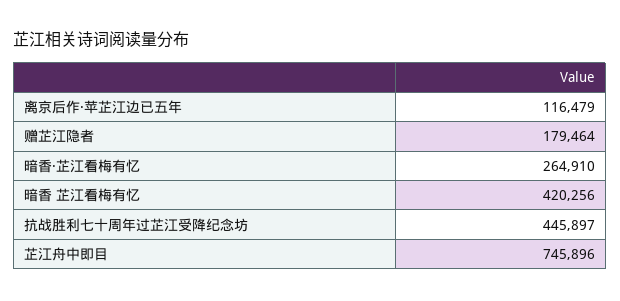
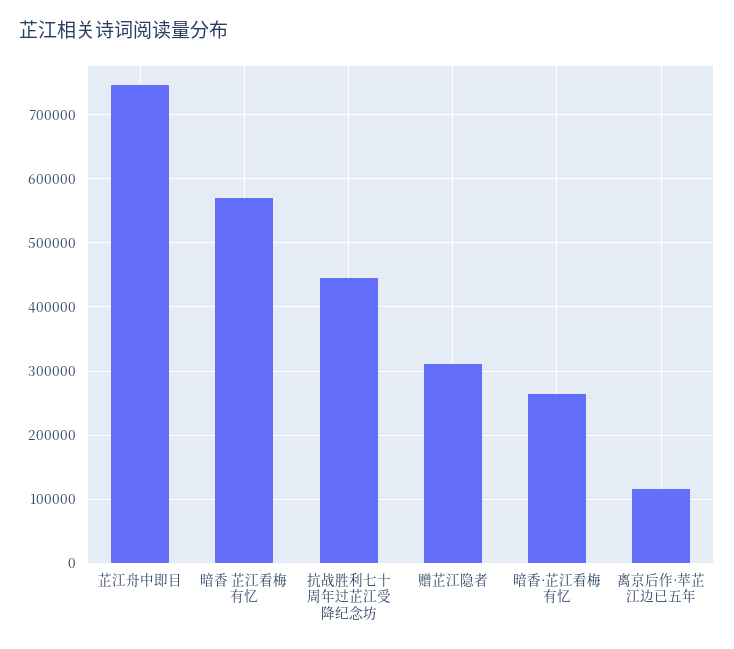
赠芷江隐者: 179464 -> 310000
暗香 芷江看梅有忆: 420256 -> 570000

